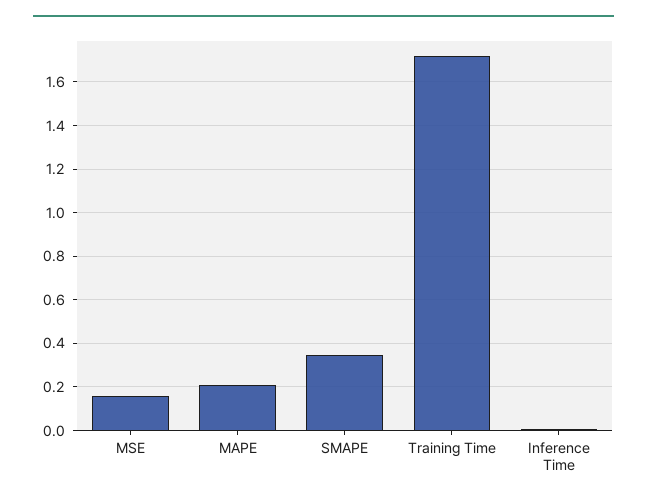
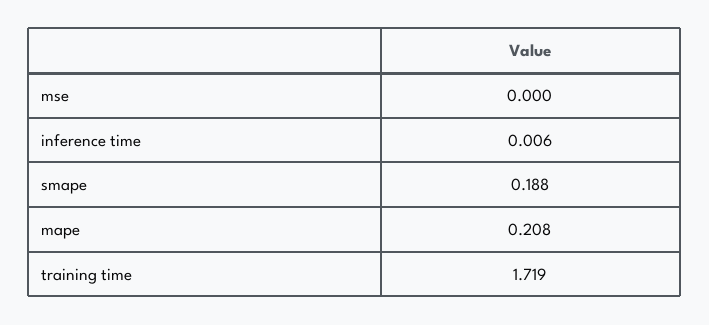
MSE: 0.15 -> 0
SMAPE: 0.35 -> 0.188

